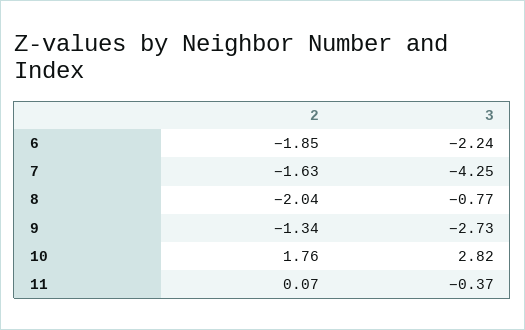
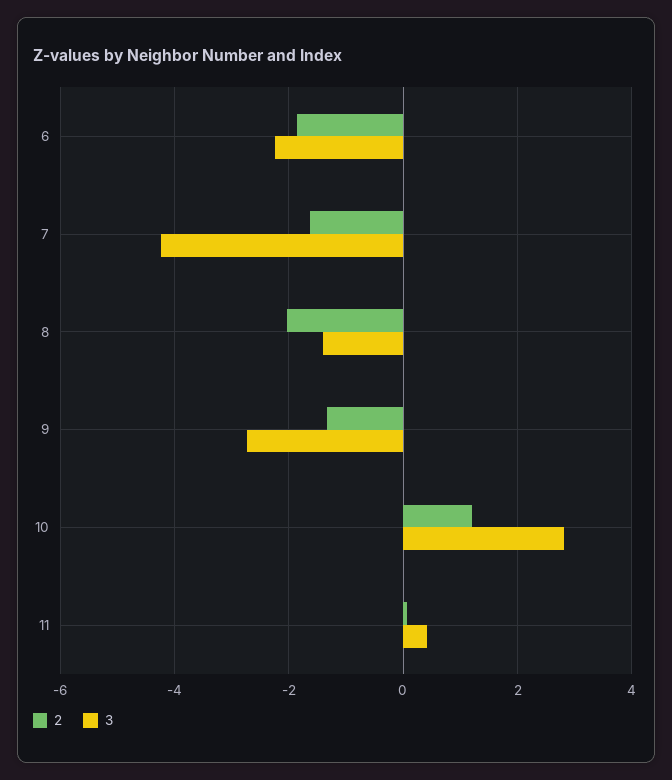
3, 8: -0.77 -> -1.4
2, 10: 1.76 -> 1.2
3, 11: -0.37 -> 0.4

